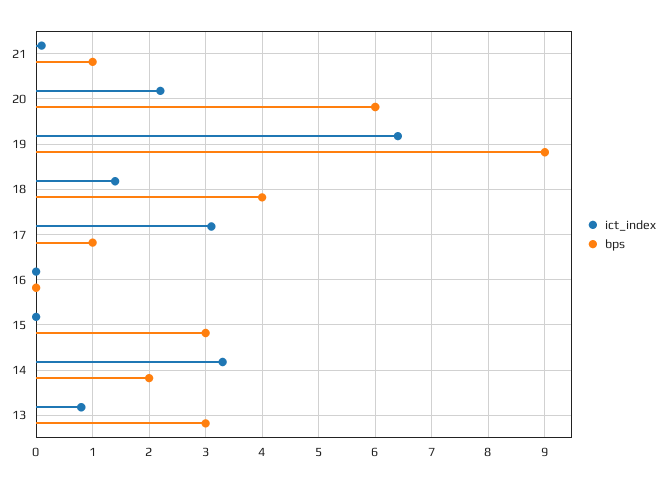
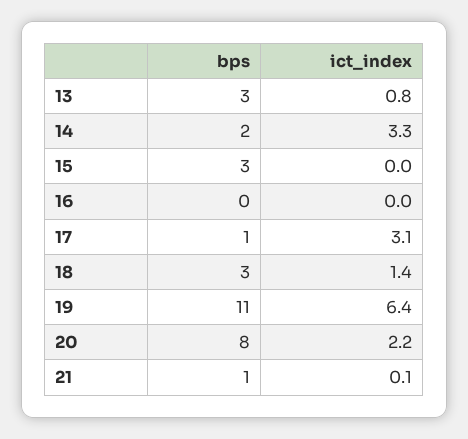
bps, 20: 6 -> 8
bps, 19: 9 -> 11
bps, 18: 4 -> 3

